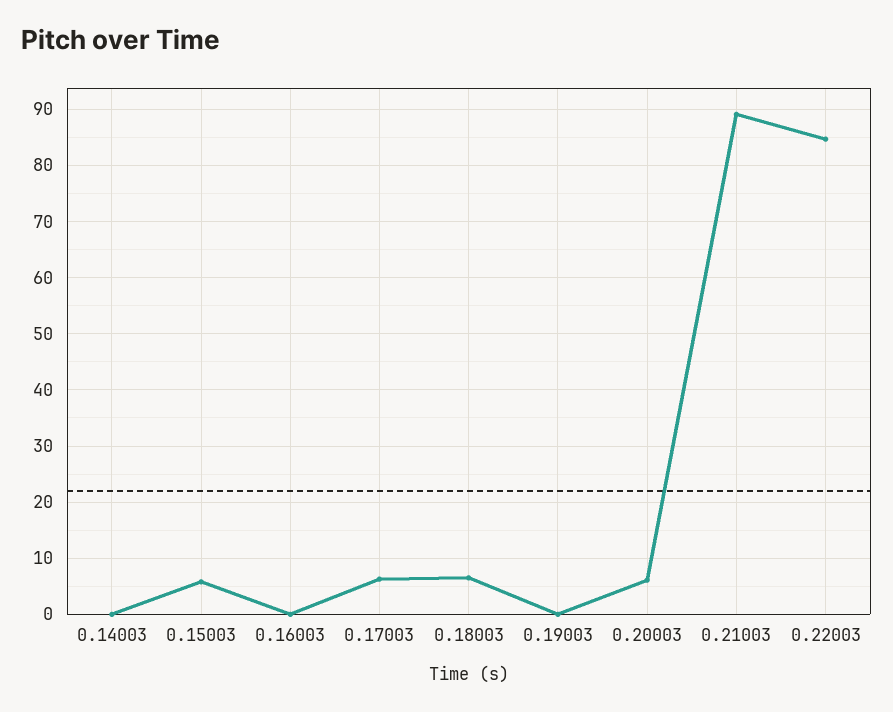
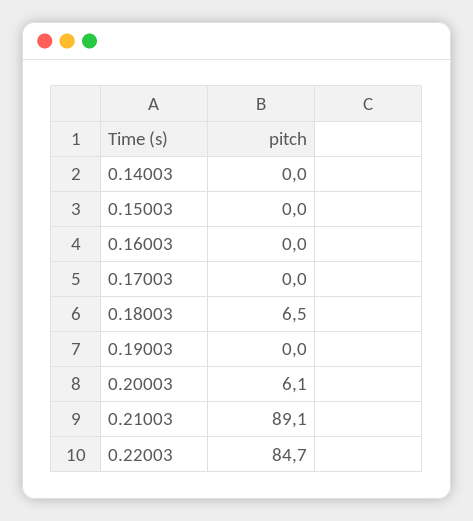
0.15003: 6 -> 0
0.17003: 6 -> 0

